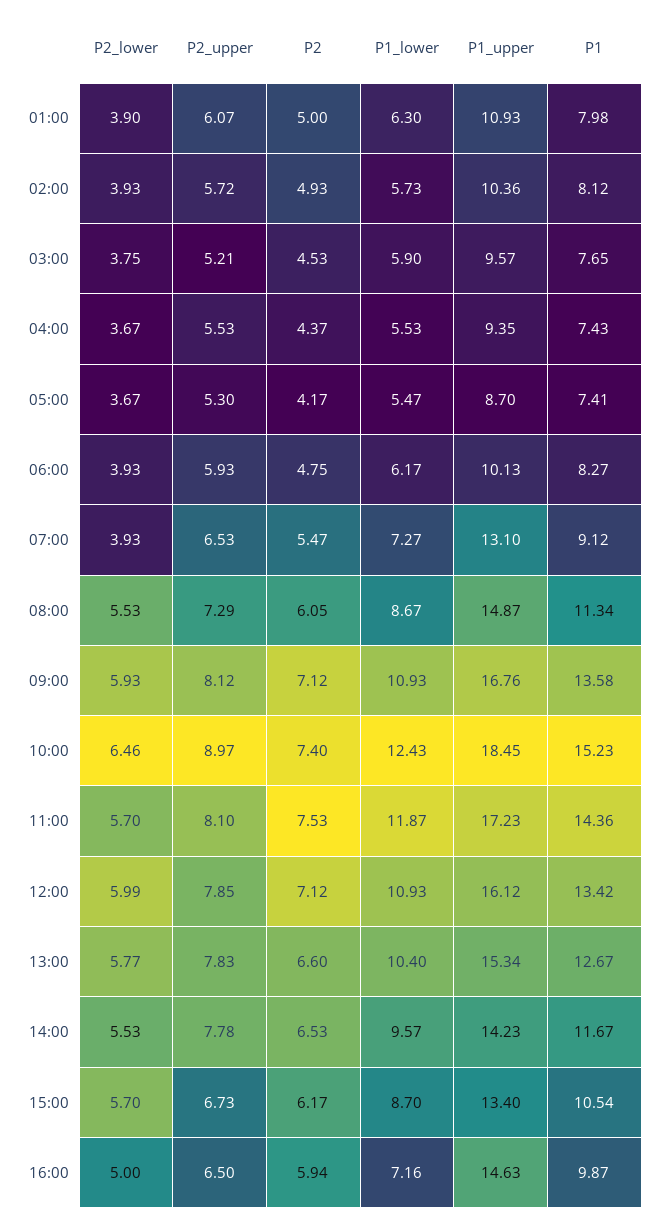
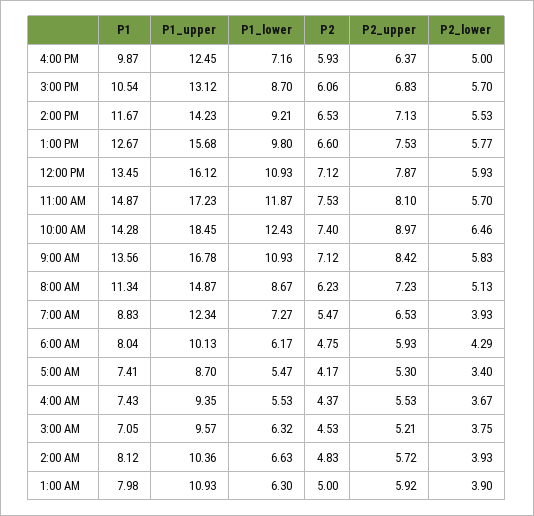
P2_upper, 01:00: 6.07 -> 5.92
P2, 02:00: 4.93 -> 4.83
P1_lower, 02:00: 5.73 -> 6.63
P1_lower, 03:00: 5.9 -> 6.32
P1, 03:00: 7.65 -> 7.05
P2_lower, 05:00: 3.67 -> 3.4
P2_lower, 06:00: 3.93 -> 4.29
P1, 06:00: 8.27 -> 8.04
P1_upper, 07:00: 13.1 -> 12.34
P1, 07:00: 9.12 -> 8.83
P2_lower, 08:00: 5.53 -> 5.13
P2_upper, 08:00: 7.29 -> 7.23
P2, 08:00: 6.05 -> 6.23
P2_lower, 09:00: 5.93 -> 5.83
P2_upper, 09:00: 8.12 -> 8.42
P1_upper, 09:00: 16.76 -> 16.78
P1, 09:00: 13.58 -> 13.56
P1, 10:00: 15.23 -> 14.28
P1, 11:00: 14.36 -> 14.87
P2_lower, 12:00: 5.99 -> 5.93
P2_upper, 12:00: 7.85 -> 7.87
P1, 12:00: 13.42 -> 13.45
P2_upper, 13:00: 7.83 -> 7.53
P1_lower, 13:00: 10.4 -> 9.8
P1_upper, 13:00: 15.34 -> 15.68
P2_upper, 14:00: 7.78 -> 7.13
P1_lower, 14:00: 9.57 -> 9.21
P2_upper, 15:00: 6.73 -> 6.83
P2, 15:00: 6.17 -> 6.06
P1_upper, 15:00: 13.4 -> 13.12
P2_upper, 16:00: 6.5 -> 6.37
P2, 16:00: 5.94 -> 5.93
P1_upper, 16:00: 14.63 -> 12.45

